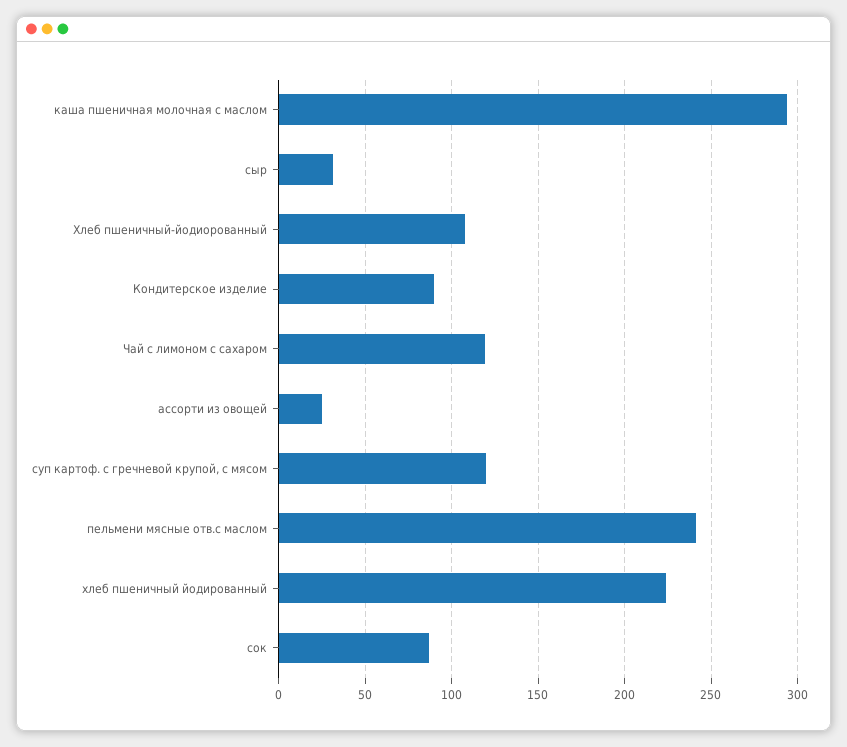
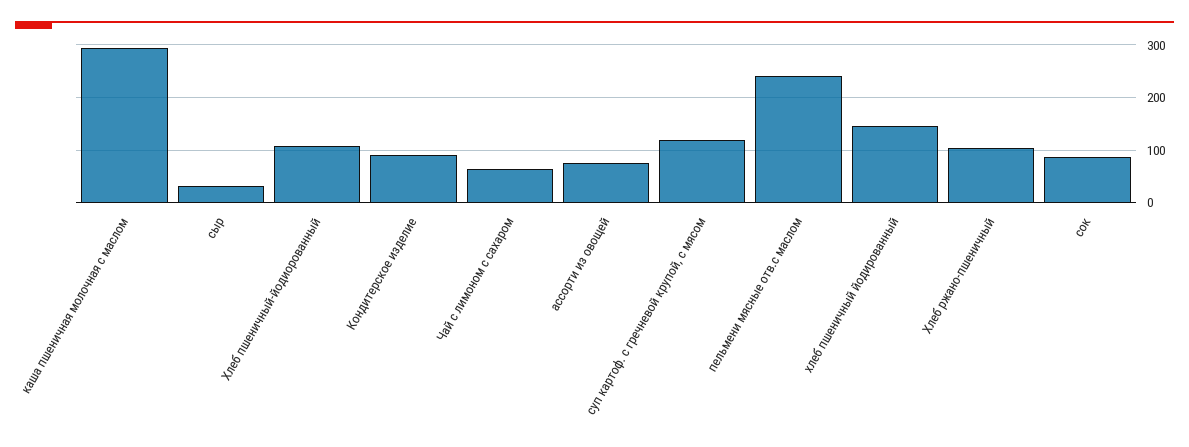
Чай с лимоном с сахаром: 120 -> 60
ассорти из овощей: 25 -> 80
хлеб пшеничный йодированный: 225 -> 140
Хлеб ржано-пшеничный: none -> 100

